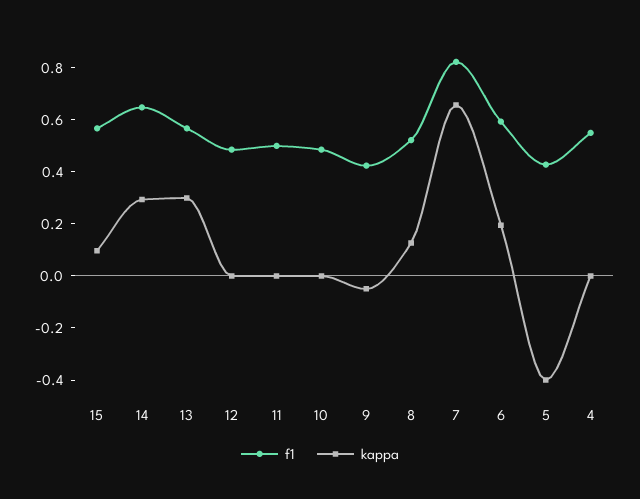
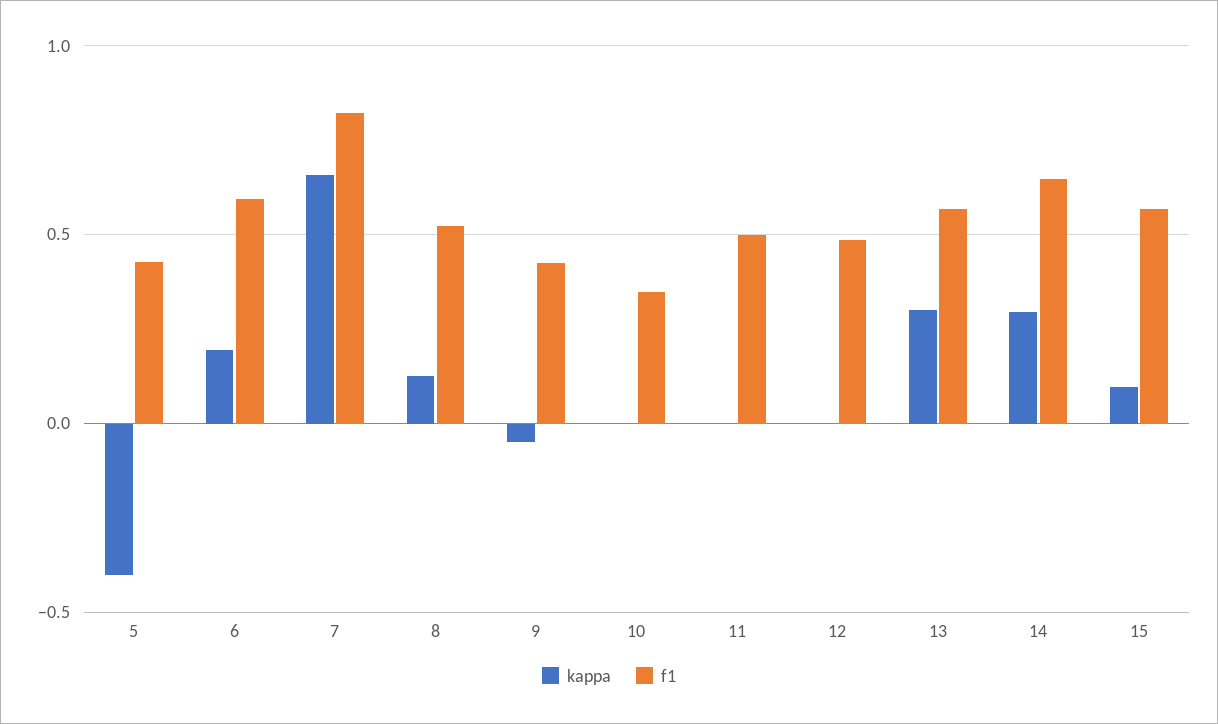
f1, 10: 0.5 -> 0.35
f1, 4: 0.55 -> none
kappa, 4: 0 -> none

